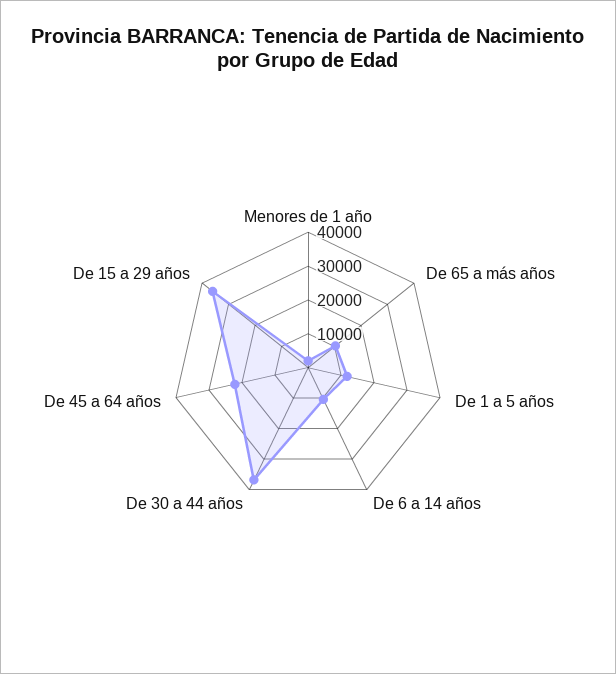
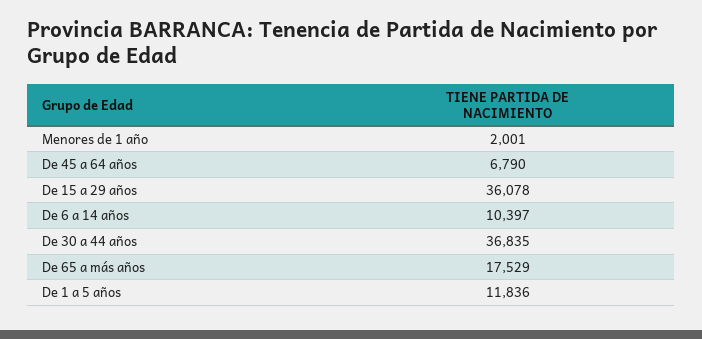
De 65 a más años: 10000 -> 17529
De 45 a 64 años: 22500 -> 6790

